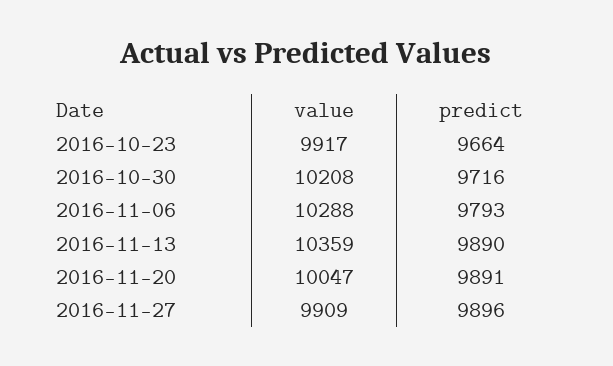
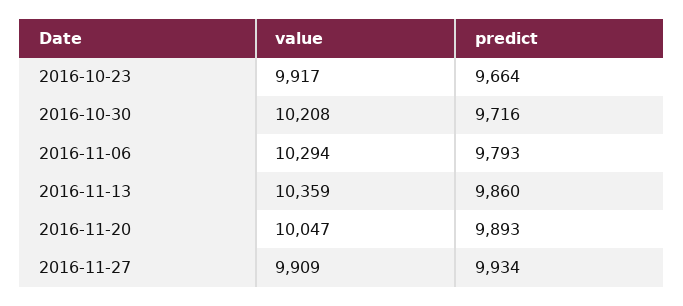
value, 2016-11-06: 10288 -> 10294
predict, 2016-11-13: 9890 -> 9860
predict, 2016-11-20: 9891 -> 9893
predict, 2016-11-27: 9896 -> 9934

